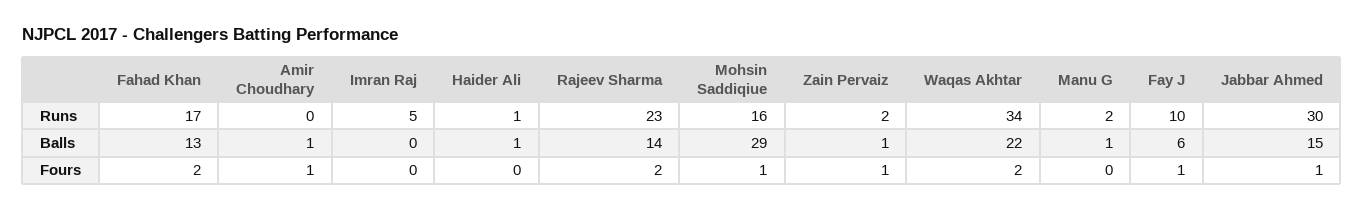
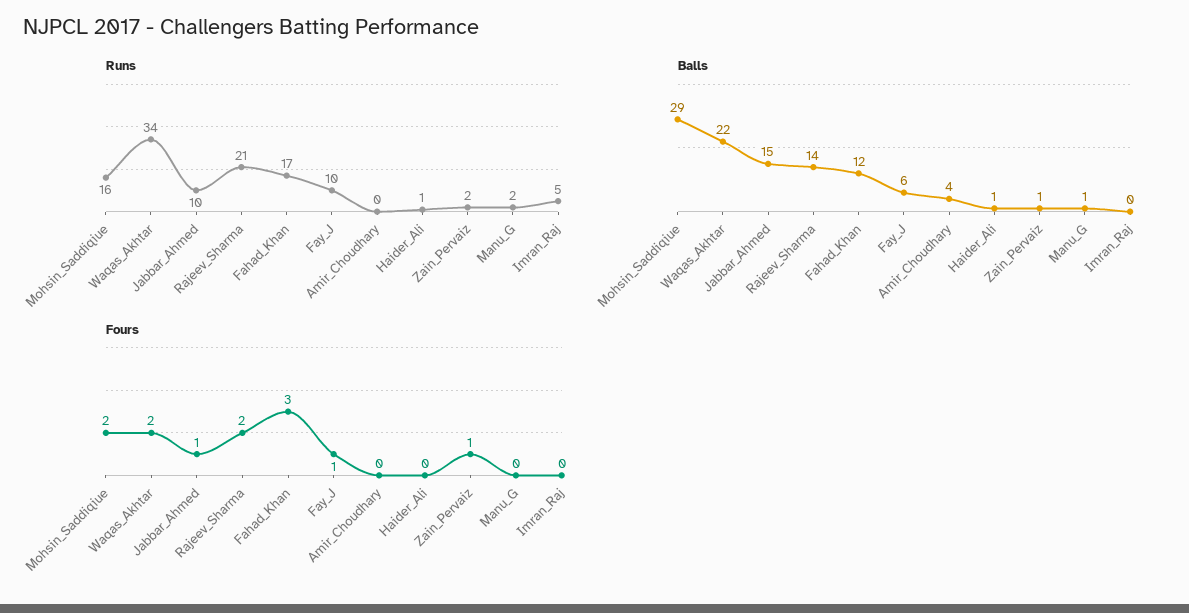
Runs, Rajeev Sharma: 23 -> 21
Runs, Jabbar Ahmed: 30 -> 10
Balls, Fahad Khan: 13 -> 12
Balls, Amir Choudhary: 1 -> 4
Fours, Fahad Khan: 2 -> 3
Fours, Amir Choudhary: 1 -> 0
Fours, Mohsin Saddiqiue: 1 -> 2

